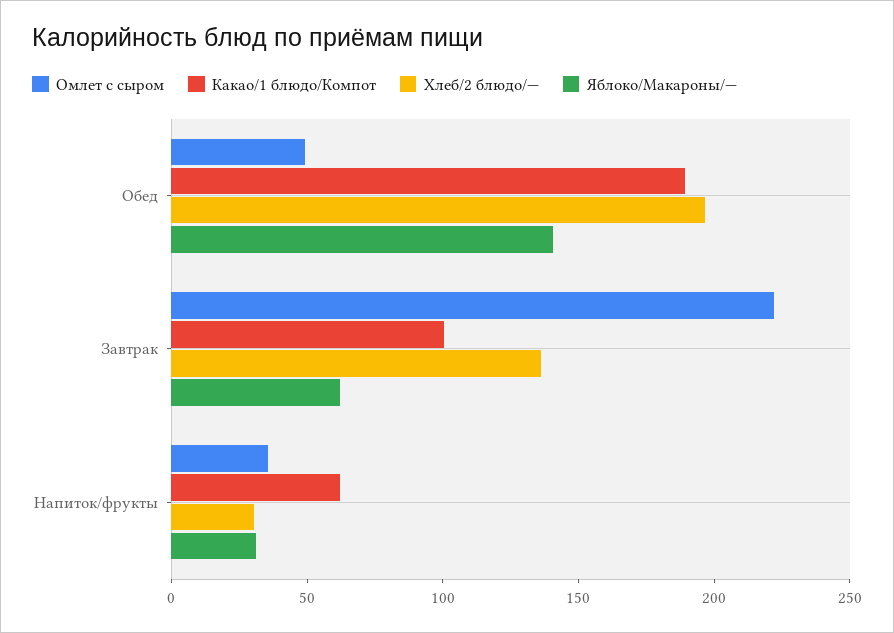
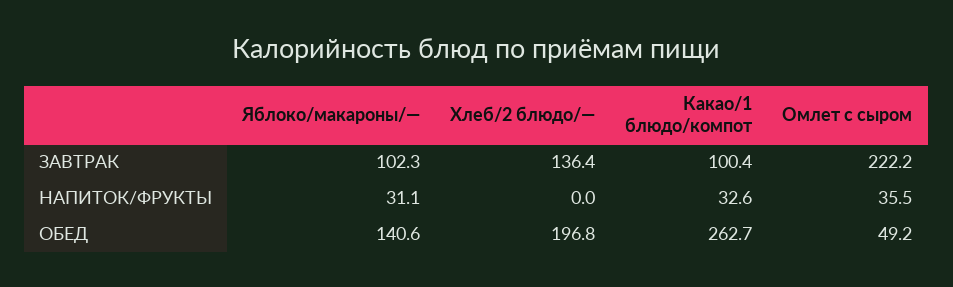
Какао/1 блюдо/Компот, Обед: 190 -> 262.7
Яблоко/Макароны/—, Завтрак: 60 -> 102.3
Какао/1 блюдо/Компот, Напиток/фрукты: 60 -> 32.6
Хлеб/2 блюдо/—, Напиток/фрукты: 30 -> 0

